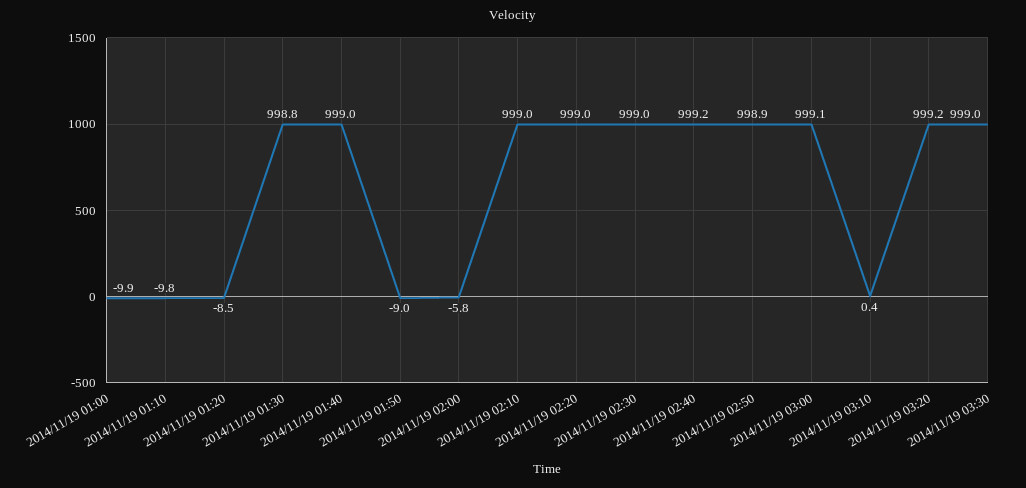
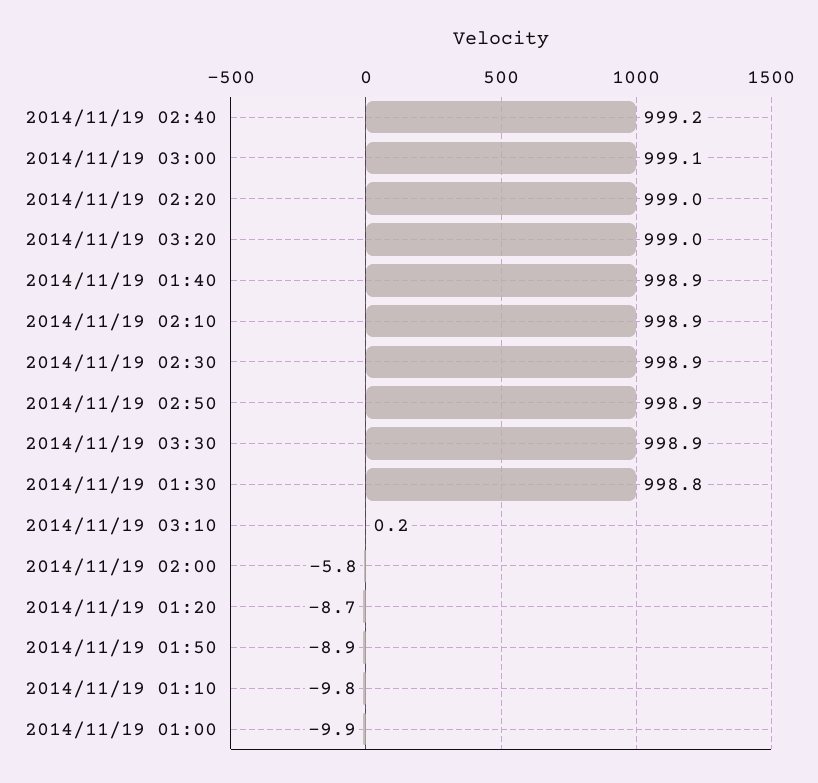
2014/11/19 01:20: -8.5 -> -8.7
2014/11/19 01:40: 999 -> 998.9
2014/11/19 01:50: -9 -> -8.9
2014/11/19 02:10: 999 -> 998.9
2014/11/19 02:30: 999 -> 998.9
2014/11/19 03:10: 0.4 -> 0.2
2014/11/19 03:20: 999.2 -> 999
2014/11/19 03:30: 999 -> 998.9

